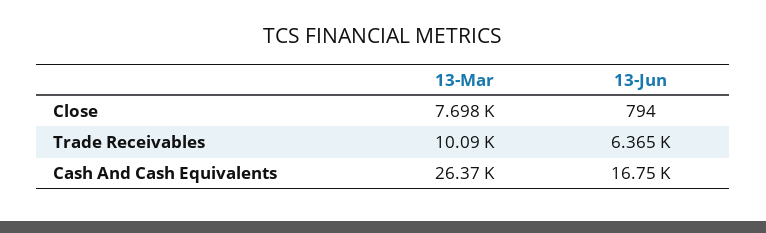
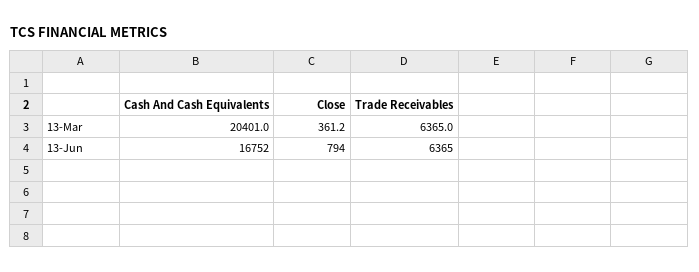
13-Mar, Close: 7698 -> 361.2
13-Mar, Trade Receivables: 10090 -> 6365
13-Mar, Cash And Cash Equivalents: 26370 -> 20401

